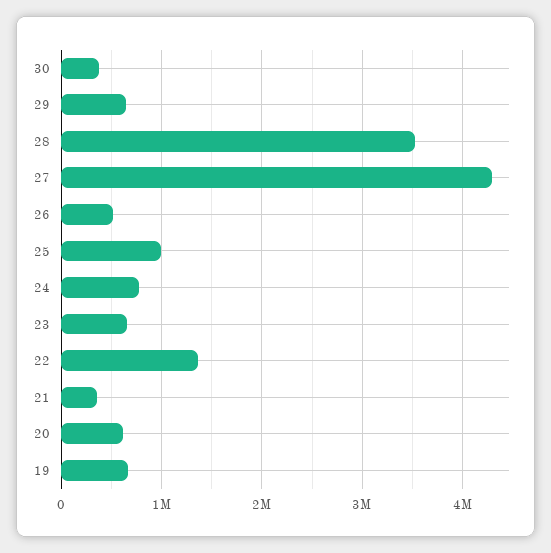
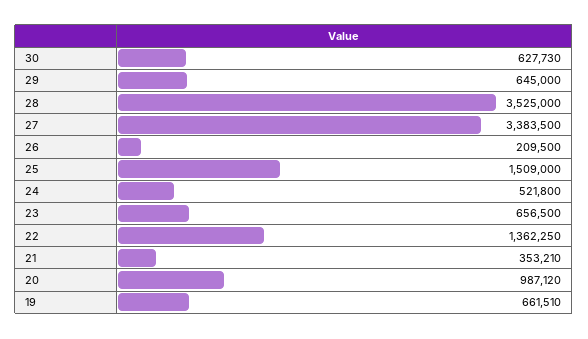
30: 400000 -> 627730
27: 4300000 -> 3383500
26: 500000 -> 209500
25: 1000000 -> 1509000
24: 800000 -> 521800
20: 600000 -> 987120

